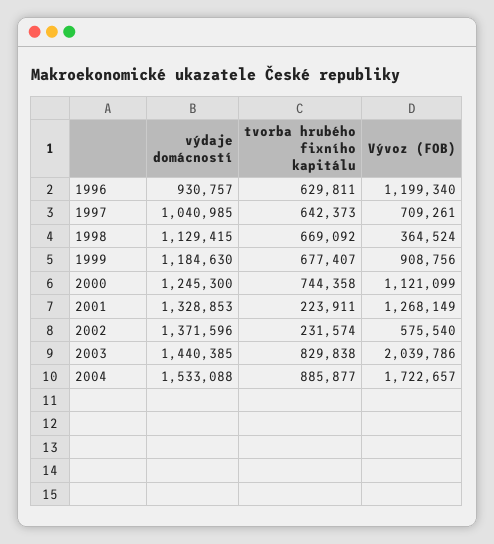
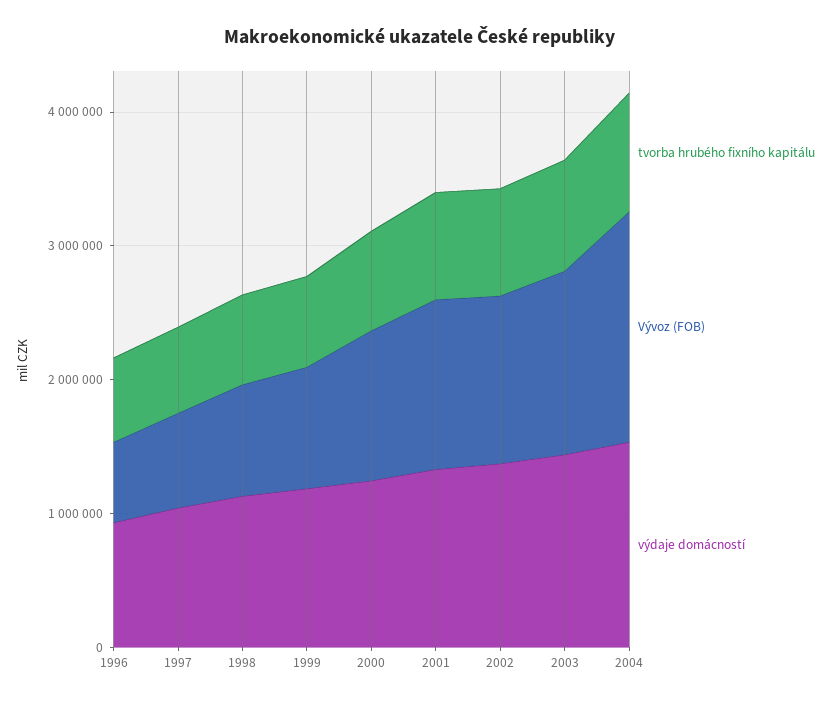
Vývoz (FOB), 1996: 1199340 -> 600000
Vývoz (FOB), 1998: 364524 -> 800000
tvorba hrubého fixního kapitálu, 2001: 223911 -> 800000
tvorba hrubého fixního kapitálu, 2002: 231574 -> 800000
Vývoz (FOB), 2002: 575540 -> 1200000
Vývoz (FOB), 2003: 2039786 -> 1400000

